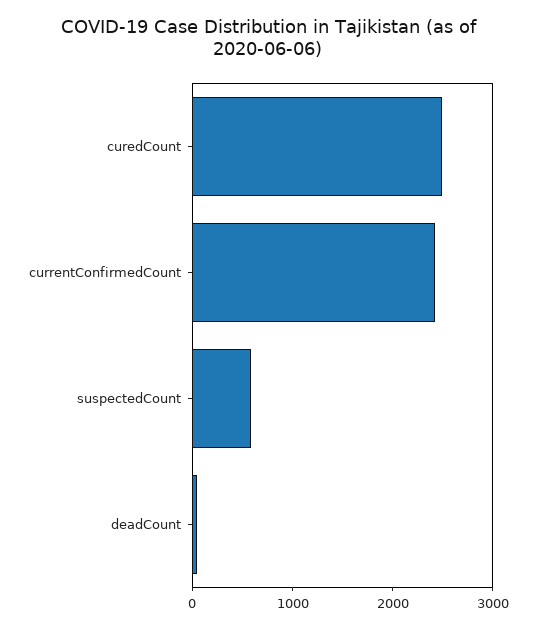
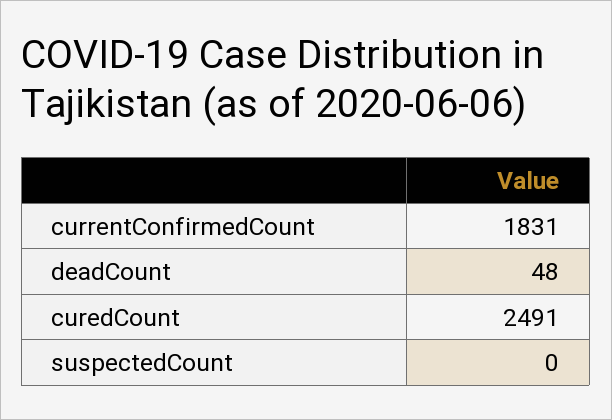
currentConfirmedCount: 2400 -> 1831
suspectedCount: 600 -> 0

